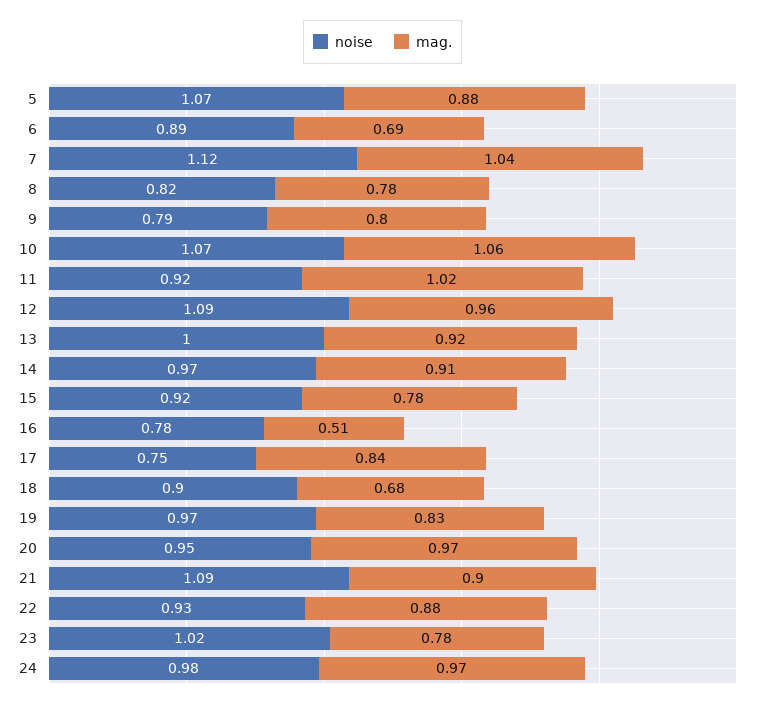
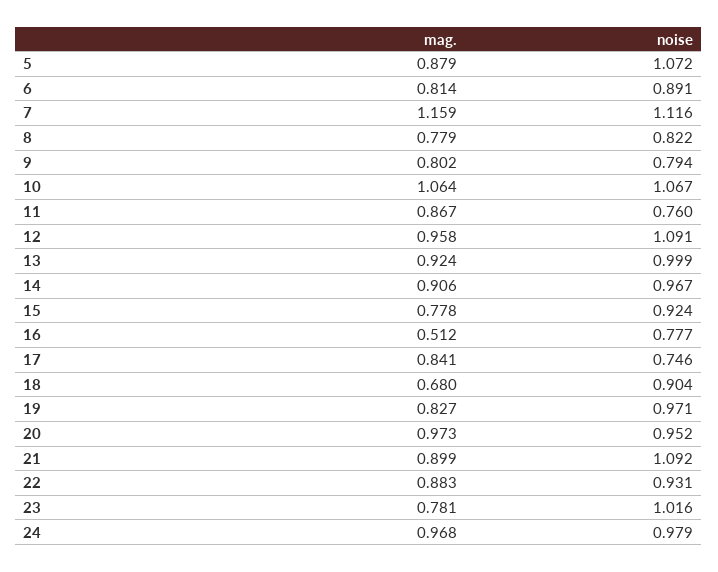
mag., 6: 0.69 -> 0.814
mag., 7: 1.04 -> 1.159
noise, 11: 0.92 -> 0.76
mag., 11: 1.02 -> 0.867

